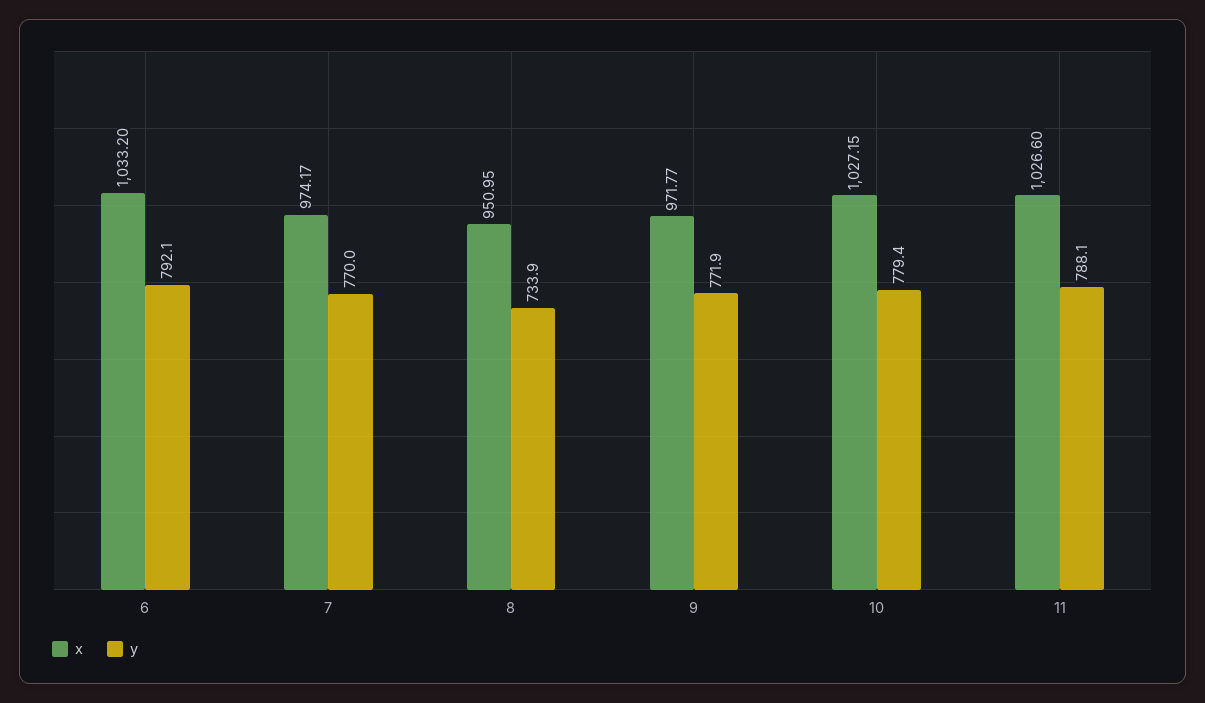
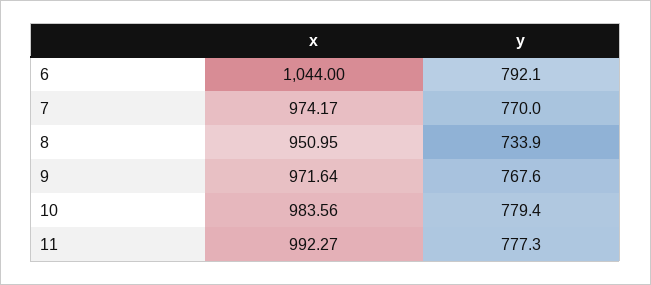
x, 6: 1033.2 -> 1044
x, 9: 971.77 -> 971.64
y, 9: 771.9 -> 767.6
x, 10: 1027.15 -> 983.56
x, 11: 1026.6 -> 992.27
y, 11: 788.1 -> 777.3

